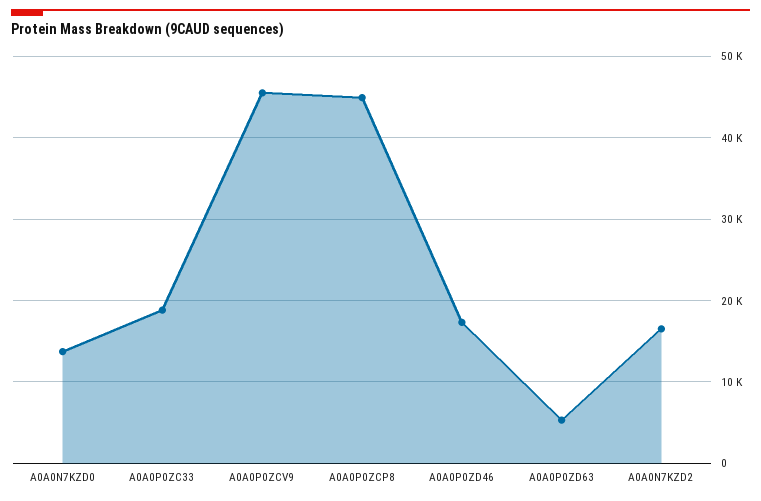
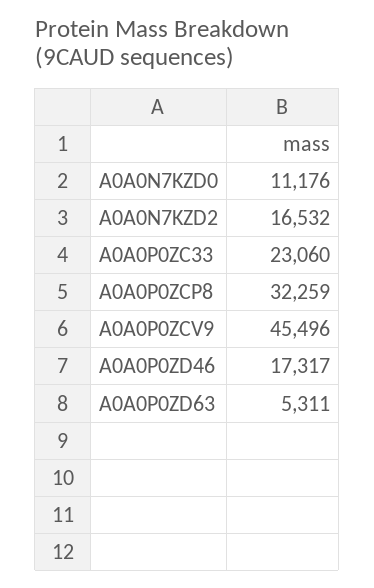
A0A0N7KZD0: 14000 -> 11176
A0A0P0ZC33: 19000 -> 23060
A0A0P0ZCP8: 45000 -> 32259

